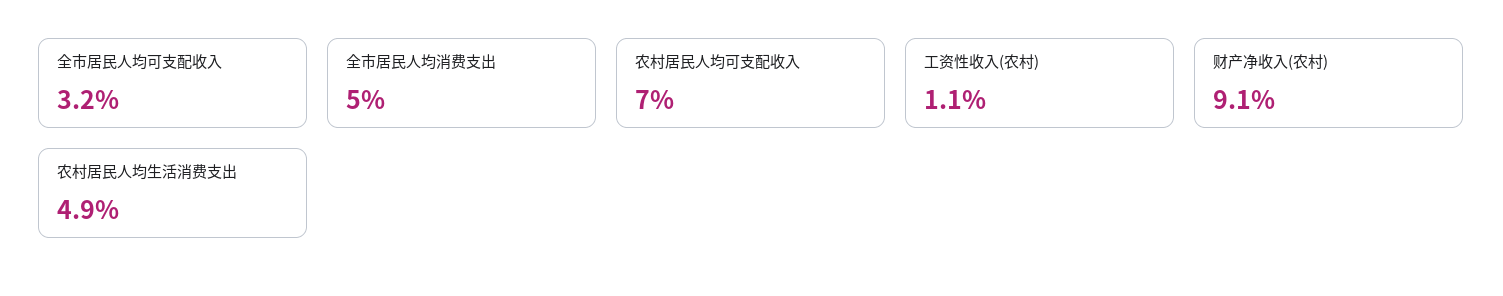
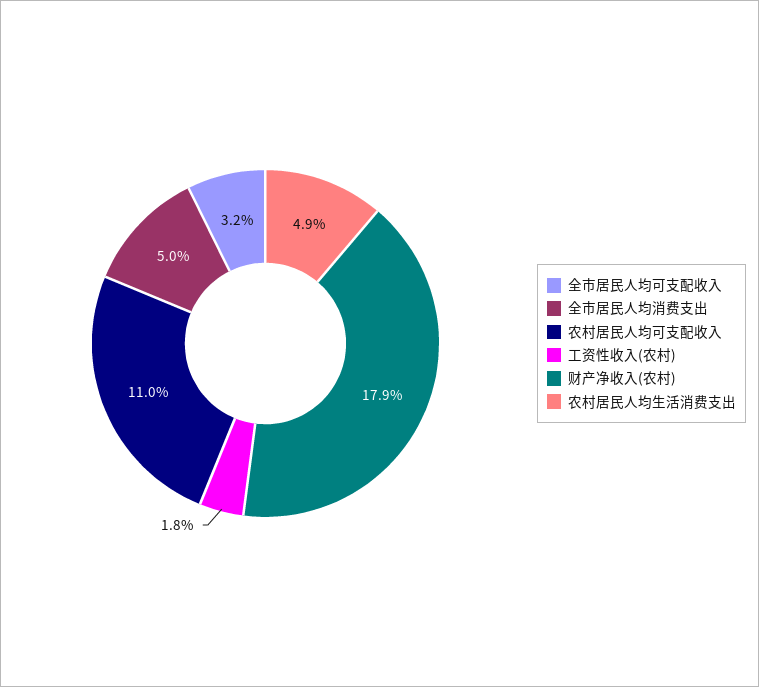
农村居民人均可支配收入: 7 -> 11
工资性收入(农村): 1.1 -> 1.8
财产净收入(农村): 9.1 -> 17.9

